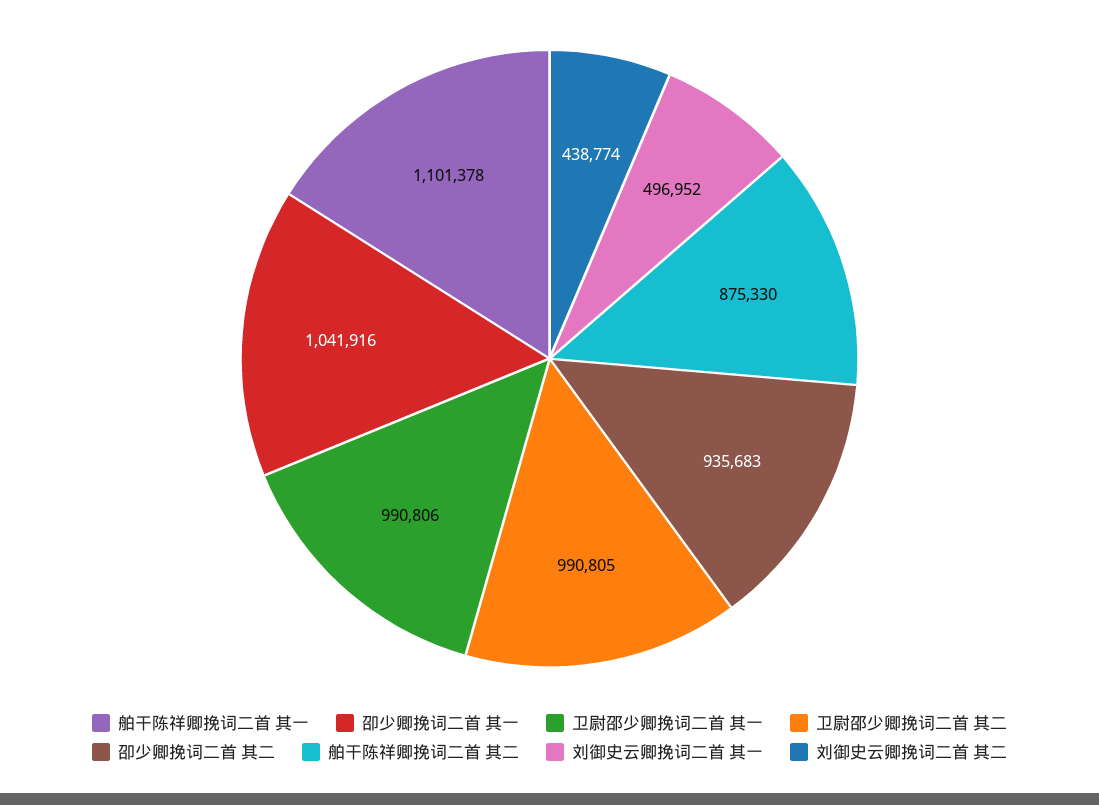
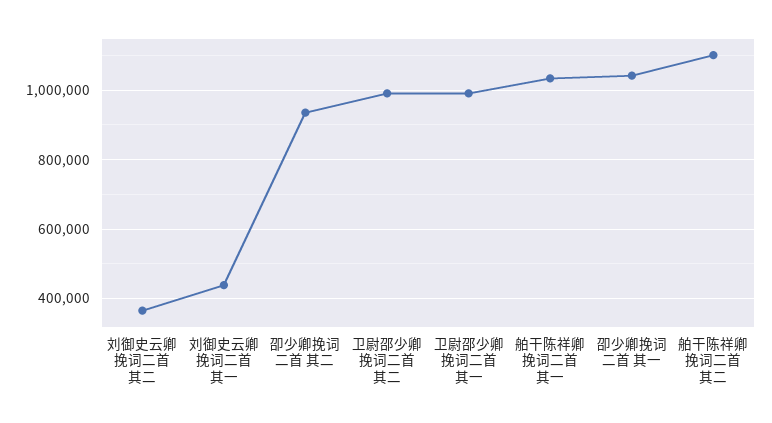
舶干陈祥卿挽词二首 其一: 1101378 -> 1040000
舶干陈祥卿挽词二首 其二: 875330 -> 1100000
刘御史云卿挽词二首 其一: 496952 -> 440000
刘御史云卿挽词二首 其二: 438774 -> 360000

